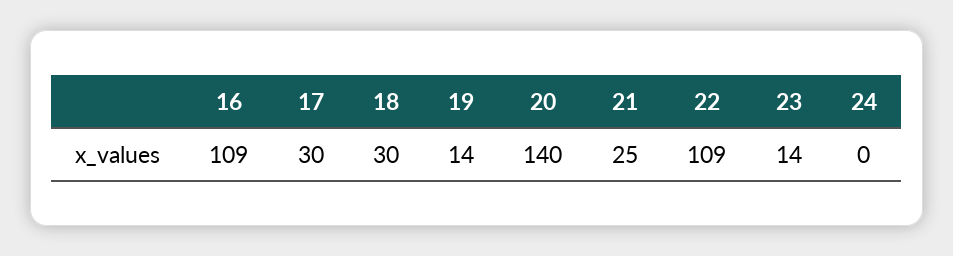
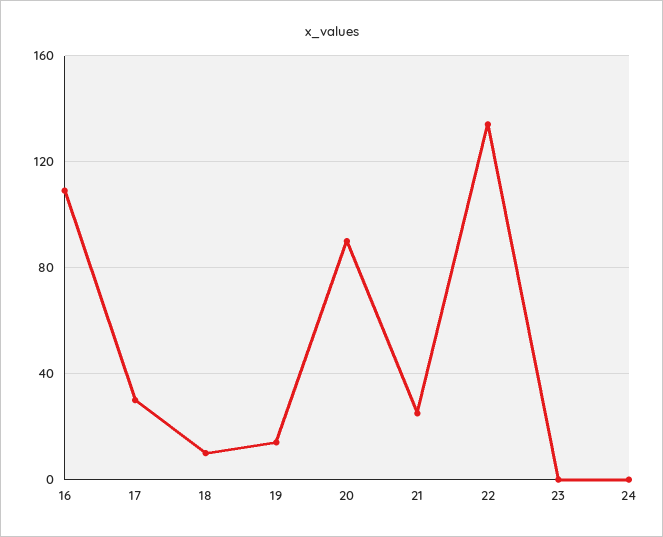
18: 30 -> 10
20: 140 -> 90
22: 109 -> 135
23: 14 -> 0

